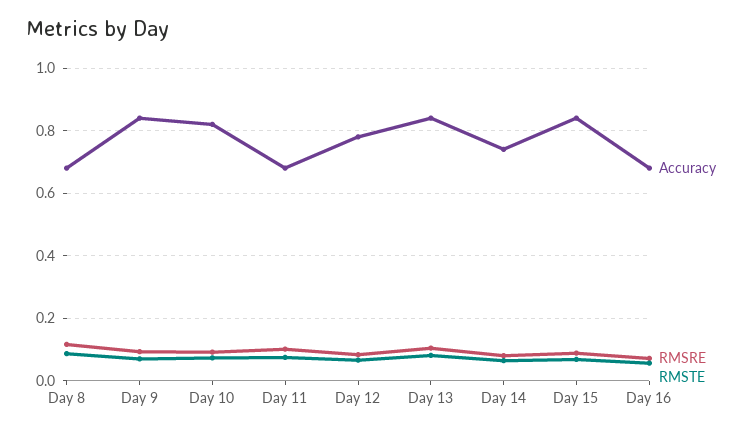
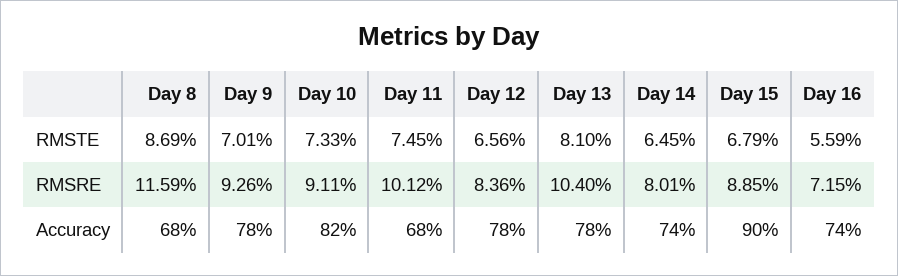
Accuracy, Day 9: 0.84 -> 0.78
Accuracy, Day 13: 0.84 -> 0.78
Accuracy, Day 15: 0.84 -> 0.9
Accuracy, Day 16: 0.68 -> 0.74

